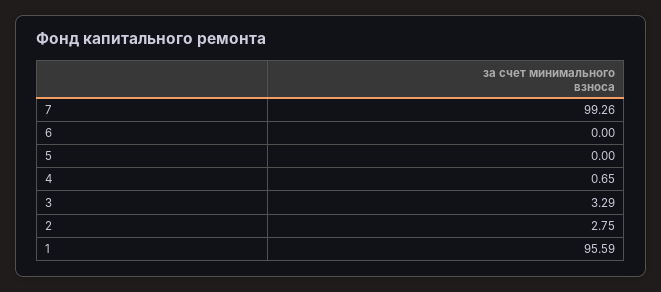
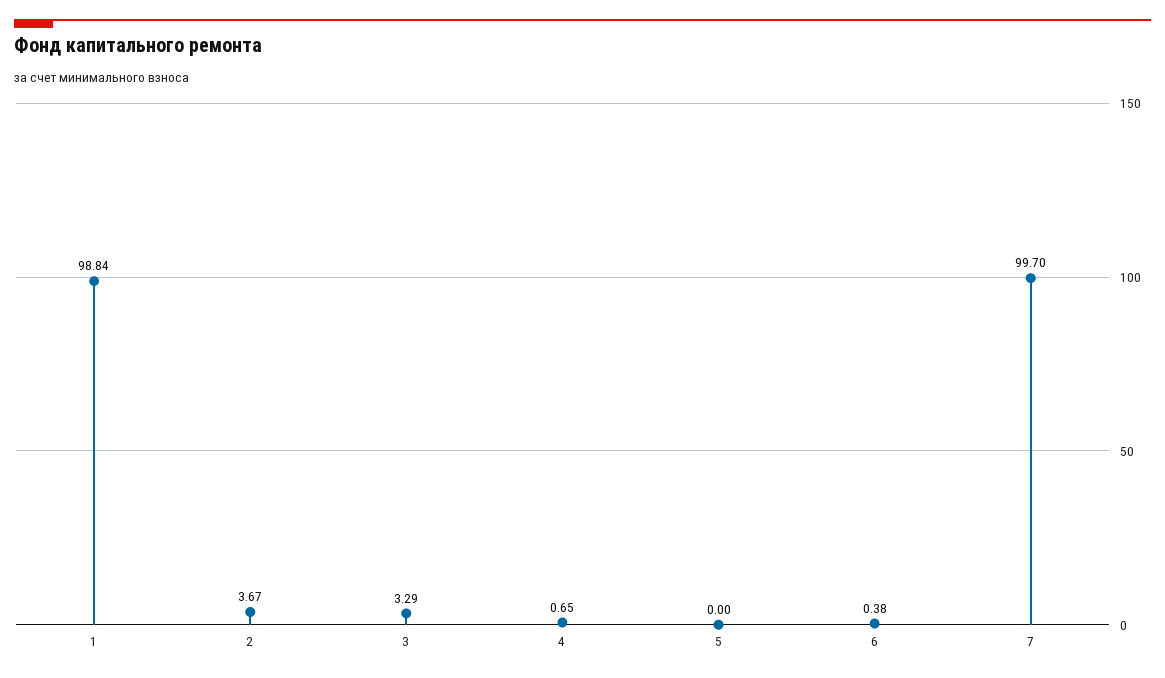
7: 99.26 -> 99.7
6: 0 -> 0.38
2: 2.75 -> 3.67
1: 95.59 -> 98.84

